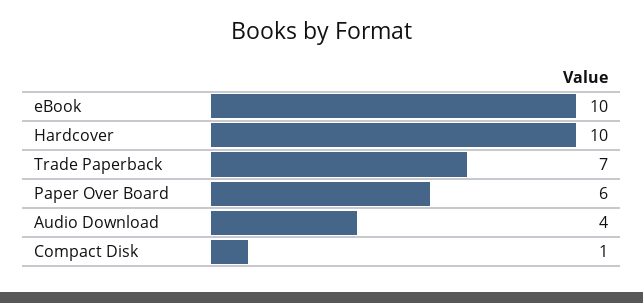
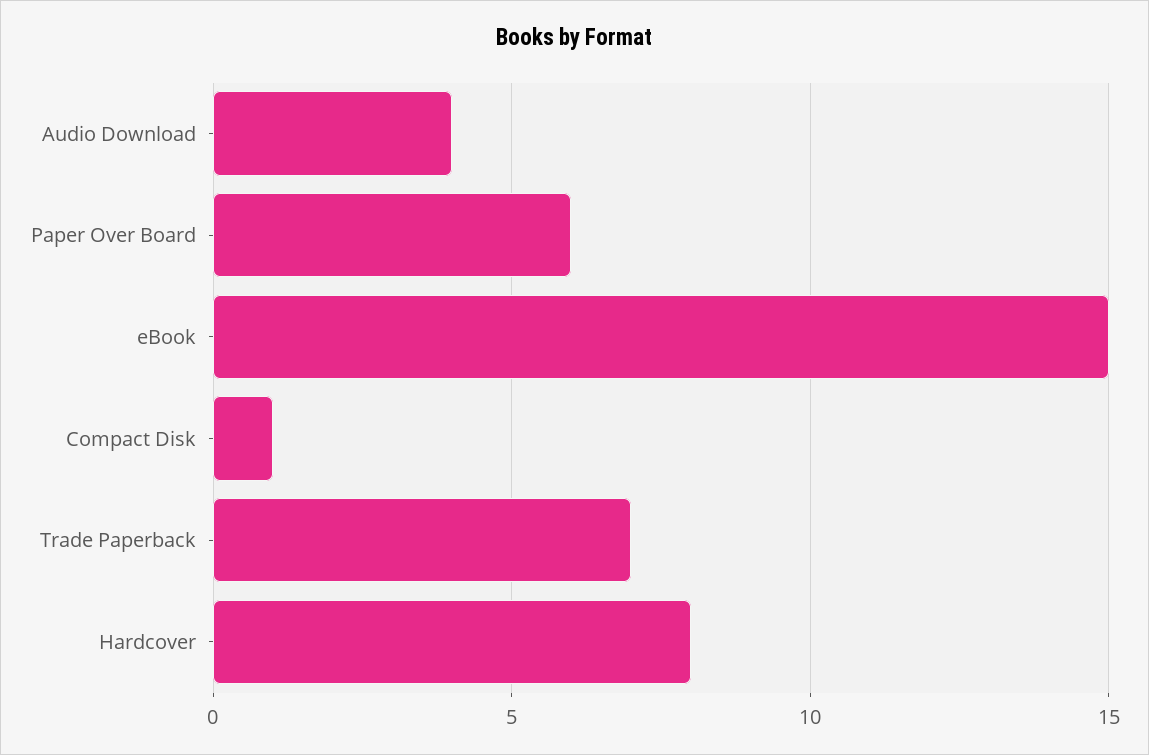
eBook: 10 -> 15
Hardcover: 10 -> 8

